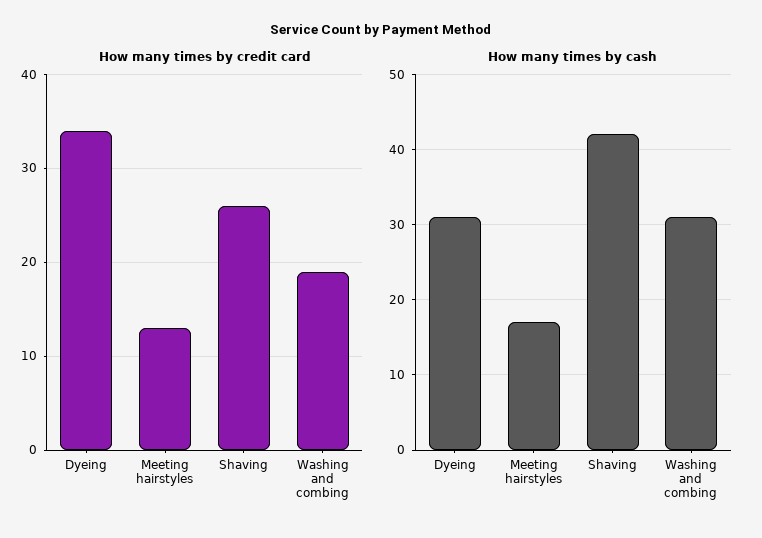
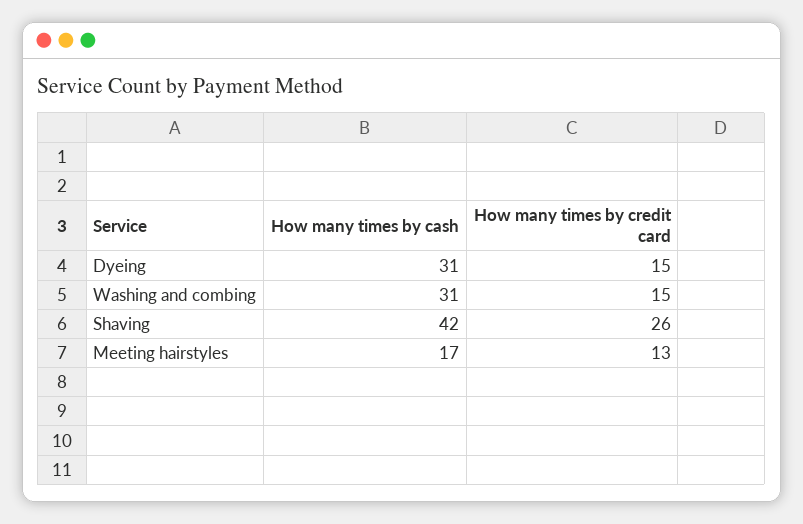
How many times by credit card, Dyeing: 34 -> 15
How many times by credit card, Washing and combing: 19 -> 15

